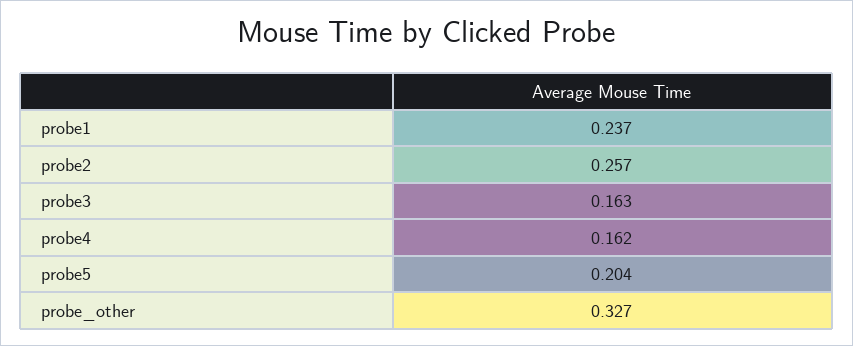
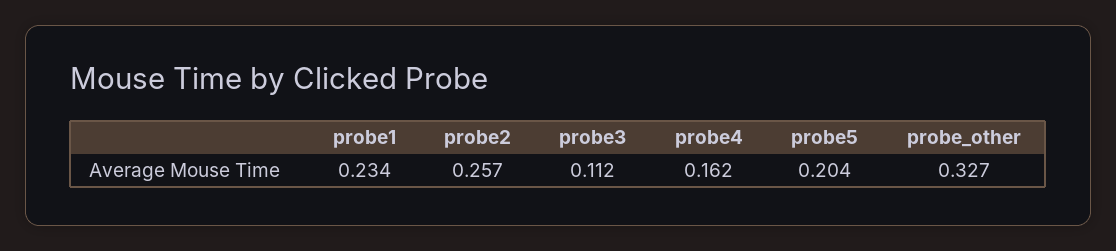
probe1: 0.237 -> 0.234
probe3: 0.163 -> 0.112

